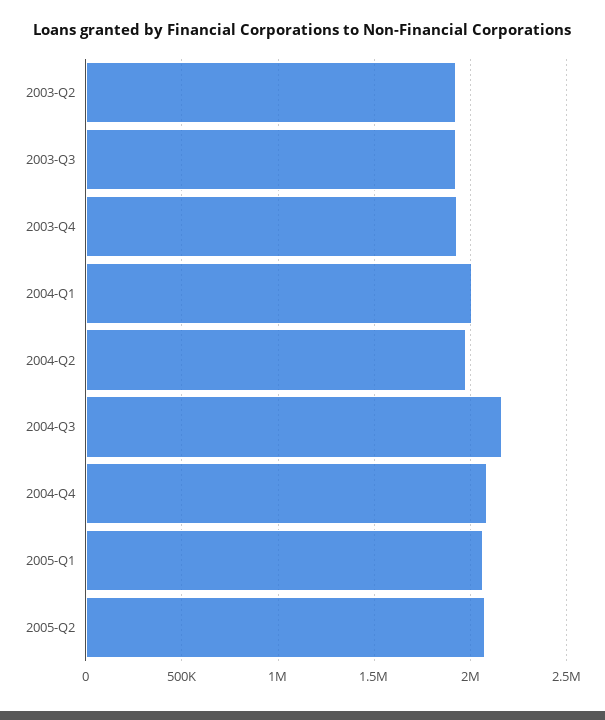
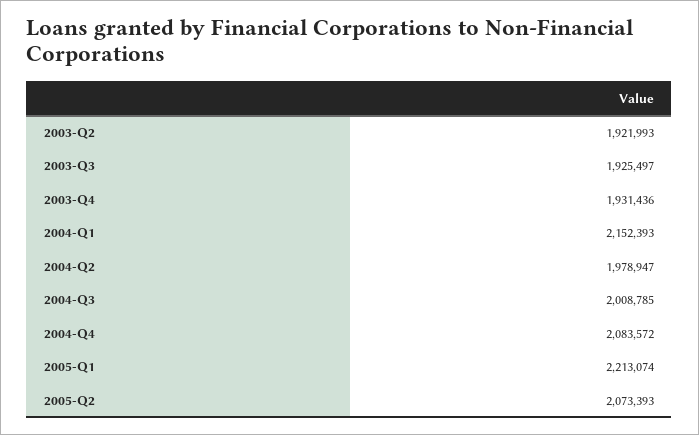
2004-Q1: 2000000 -> 2152393
2004-Q3: 2150000 -> 2008785
2005-Q1: 2050000 -> 2213074

